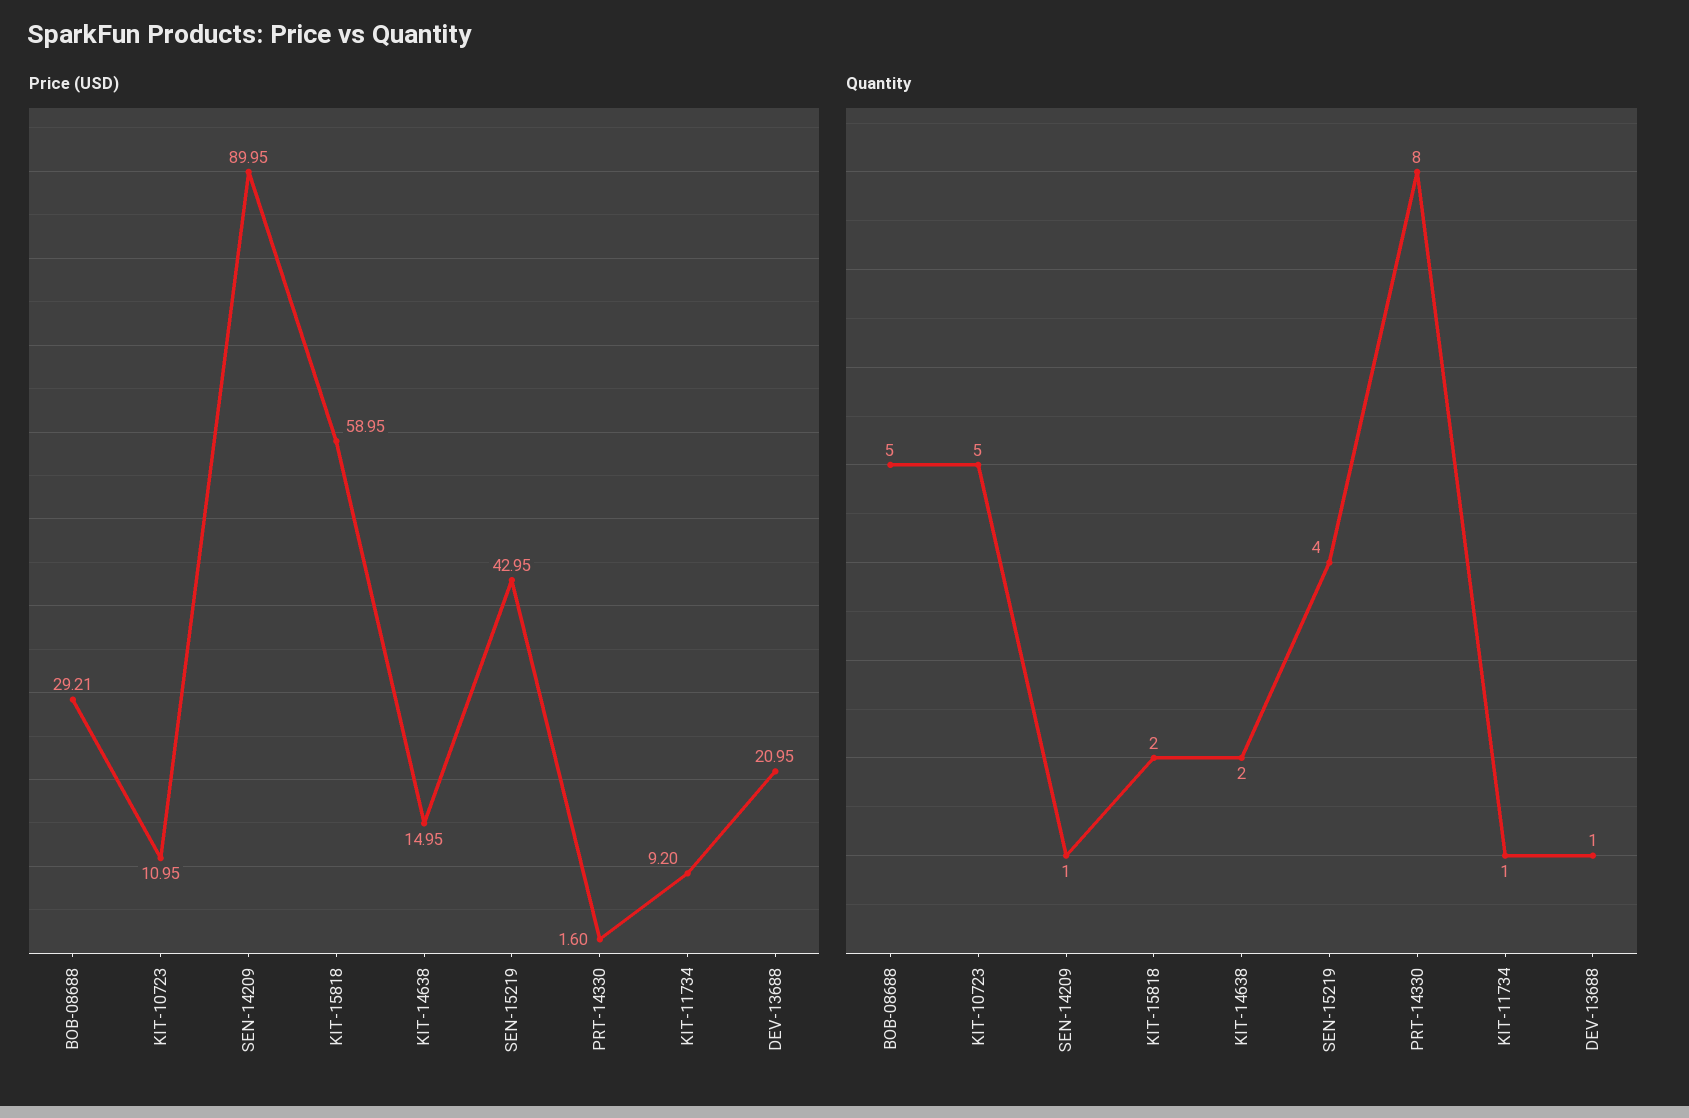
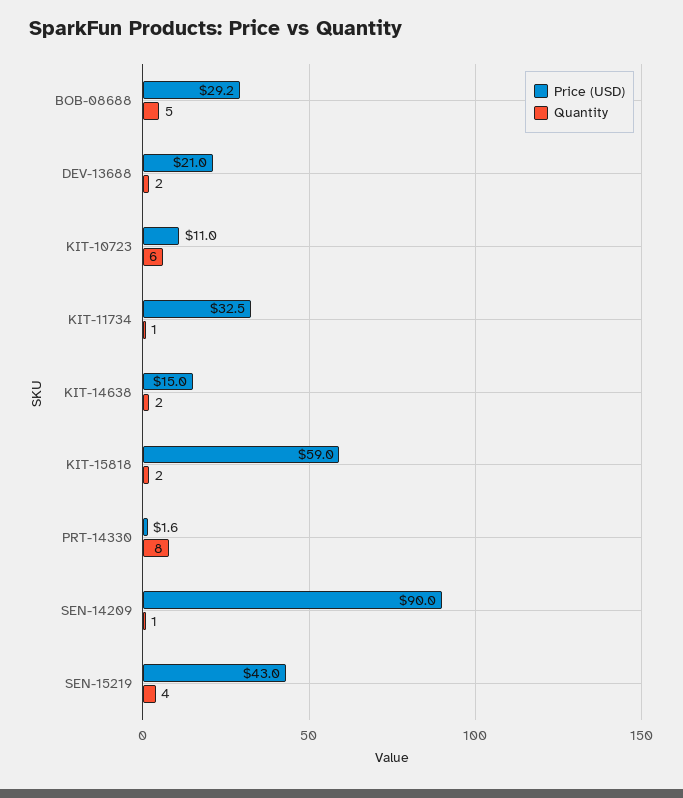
Price (USD), KIT-11734: 9.2 -> 32.5
Quantity, KIT-10723: 5 -> 6
Quantity, DEV-13688: 1 -> 2

